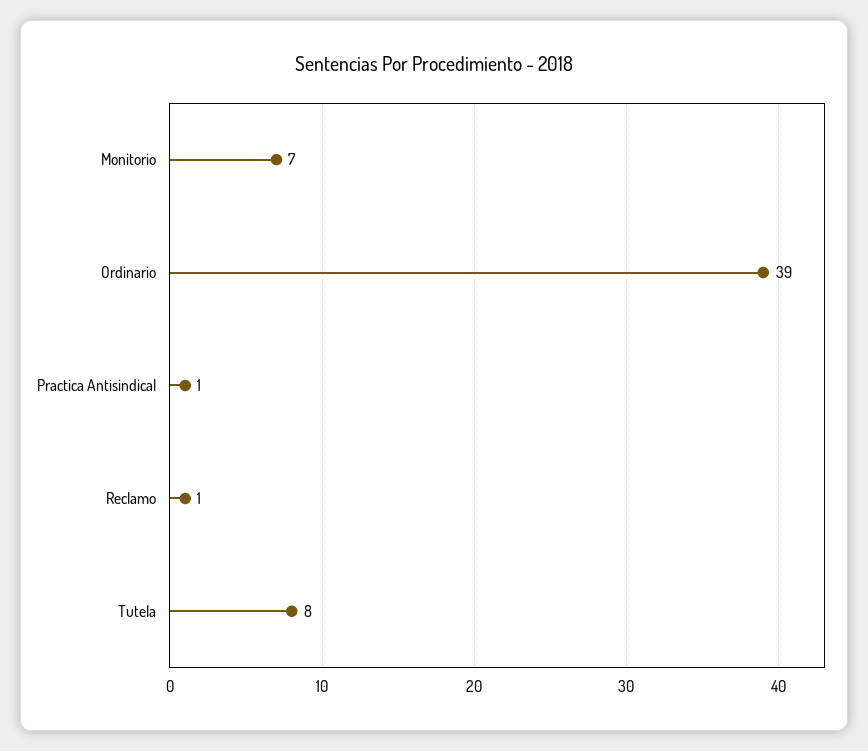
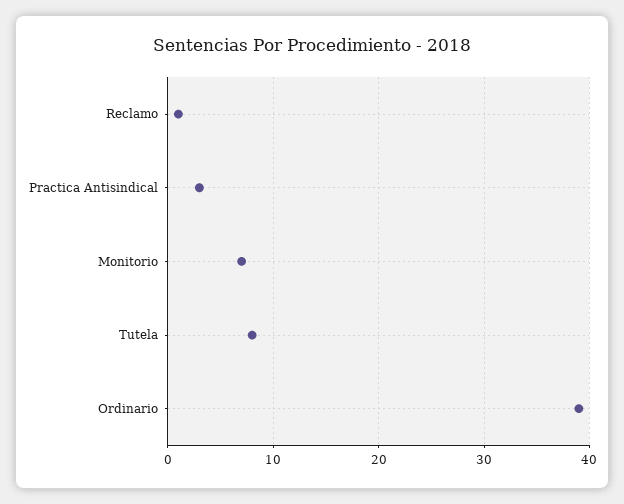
Practica Antisindical: 1 -> 3

